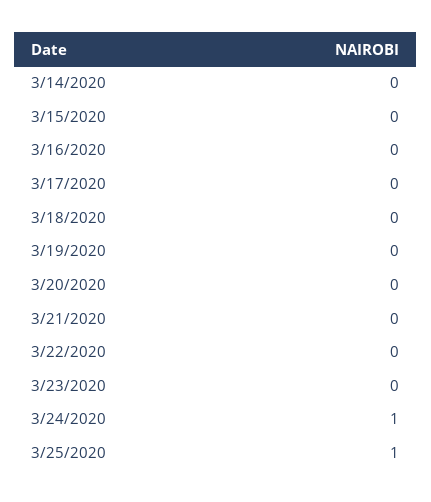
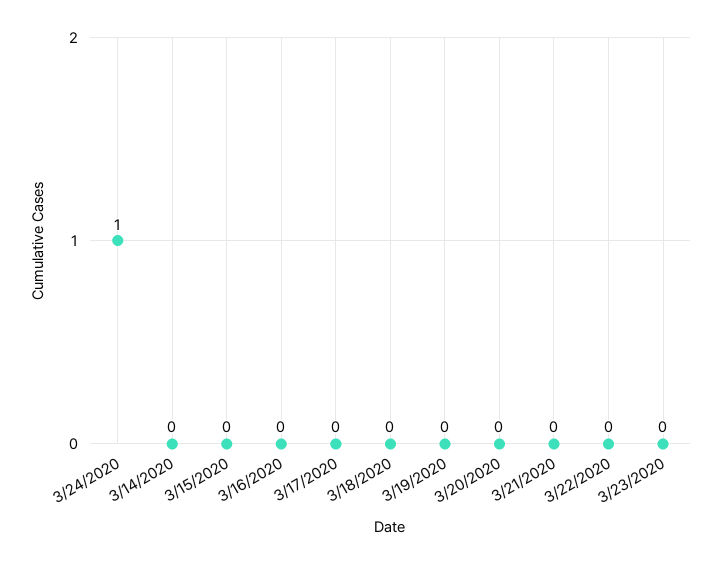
3/25/2020: 1 -> none

